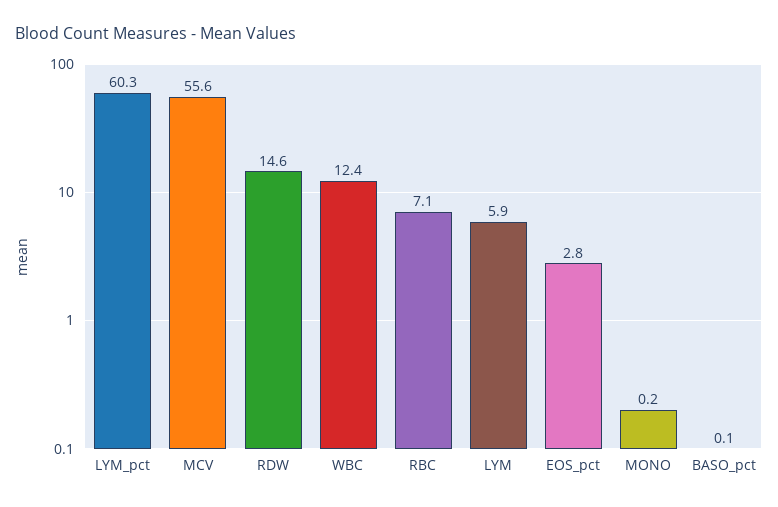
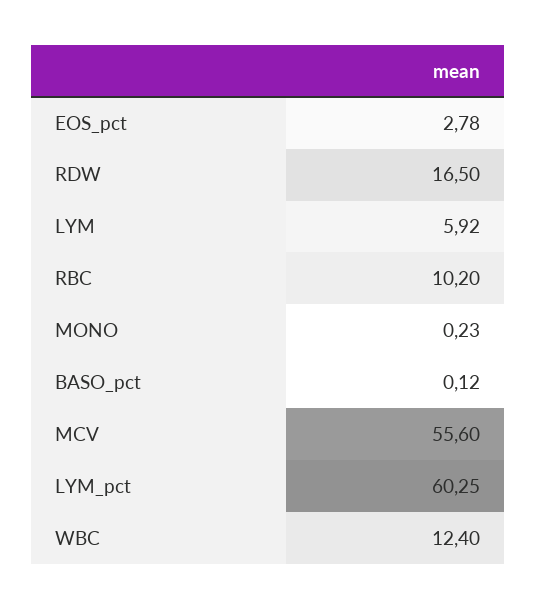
RDW: 14.6 -> 16.5
RBC: 7.1 -> 10.2

